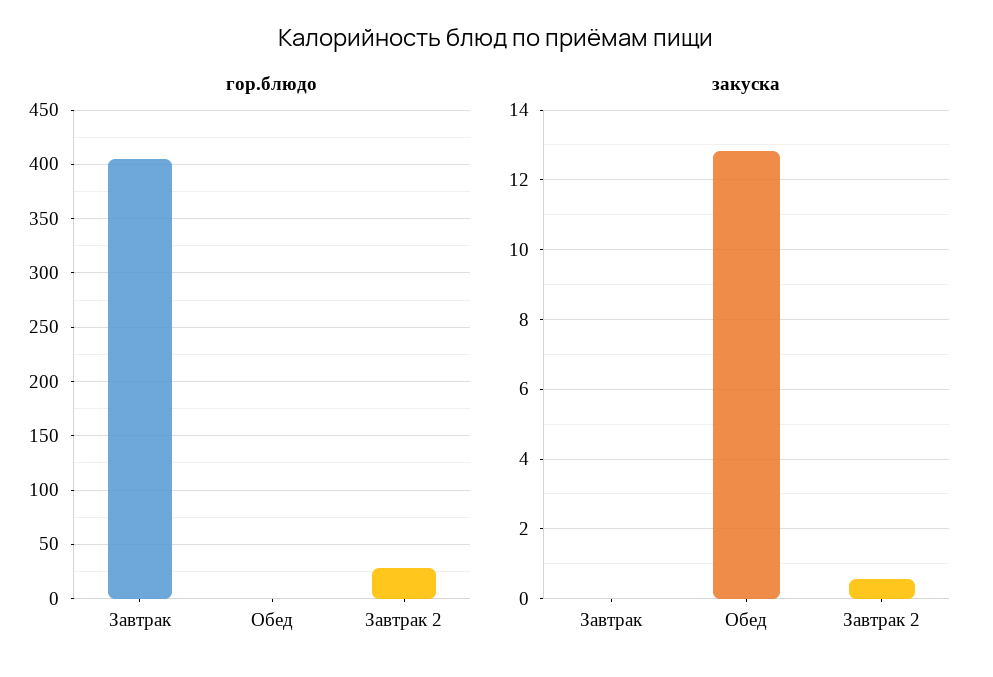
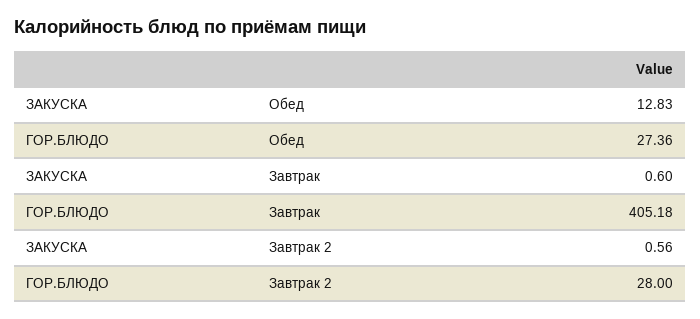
гор.блюдо, Обед: 0 -> 27.36
закуска, Завтрак: 0 -> 0.6

